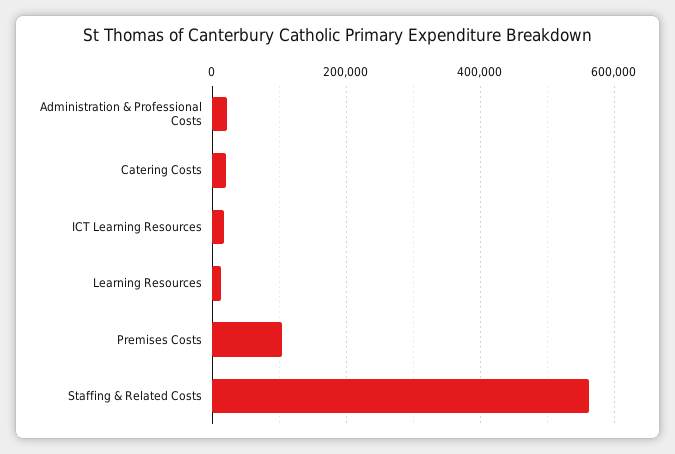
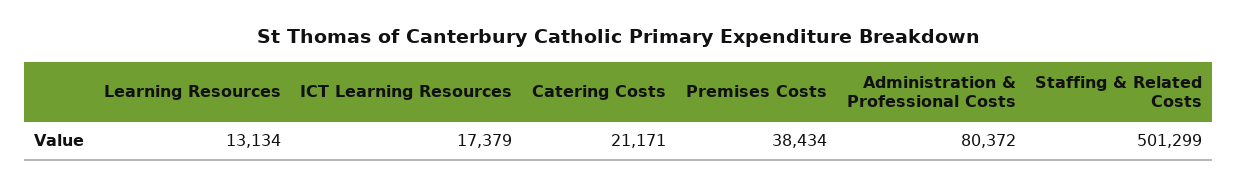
Administration & Professional Costs: 20000 -> 80372
Premises Costs: 100000 -> 38434
Staffing & Related Costs: 560000 -> 501299

